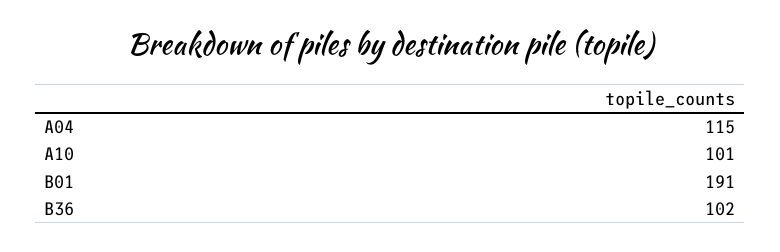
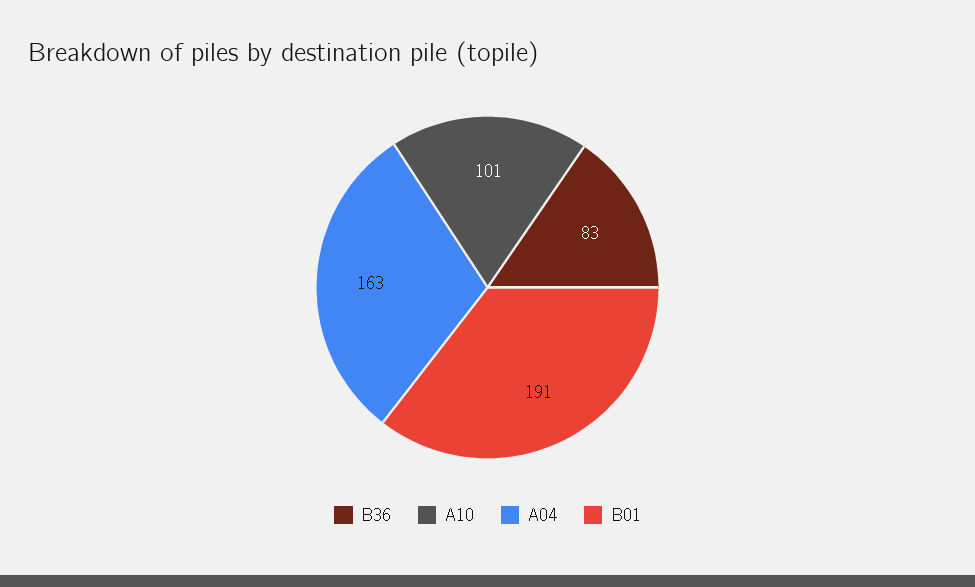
A04: 115 -> 163
B36: 102 -> 83

